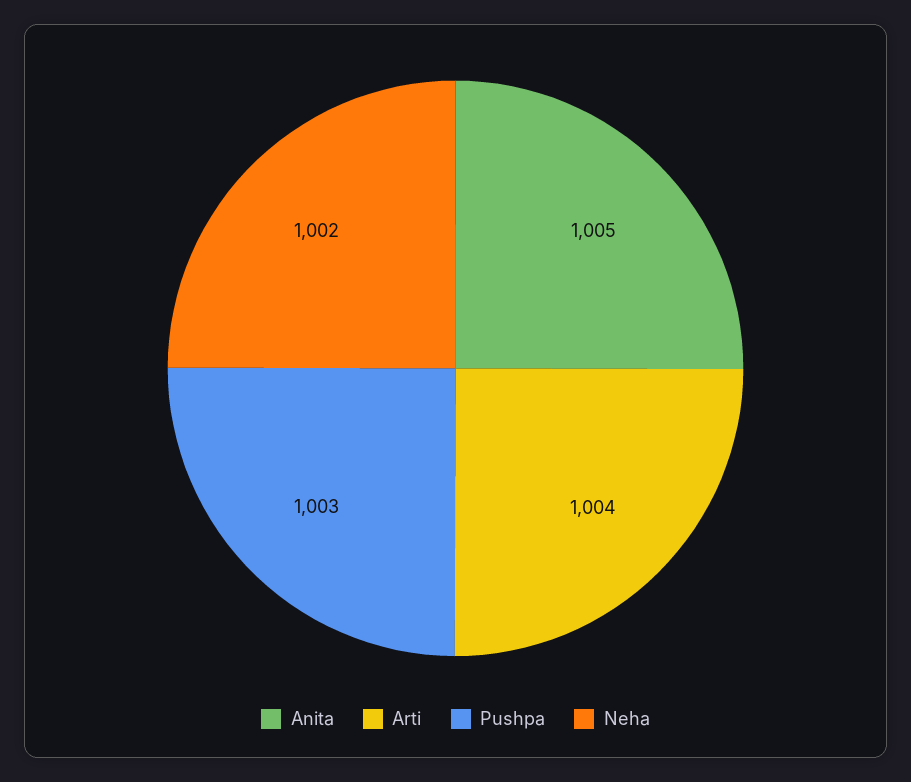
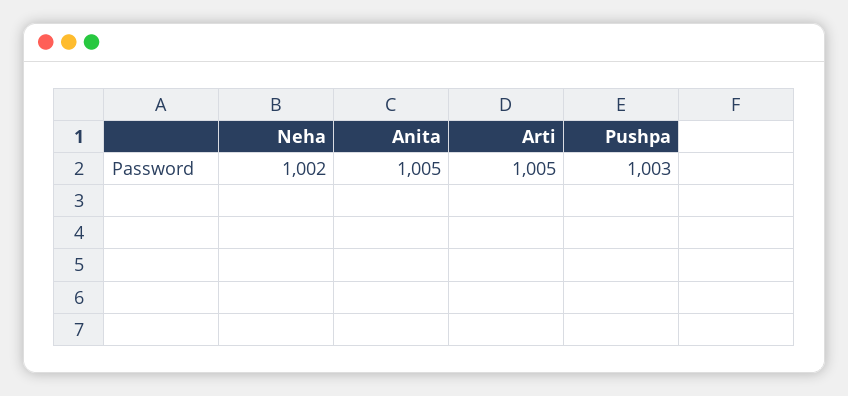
Arti: 1004 -> 1005

